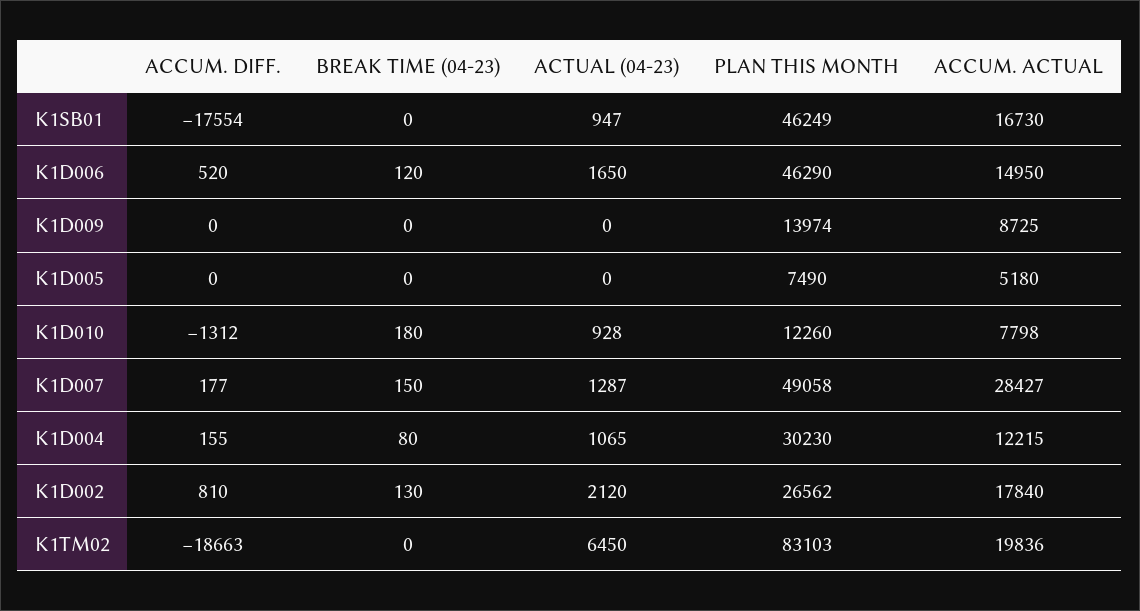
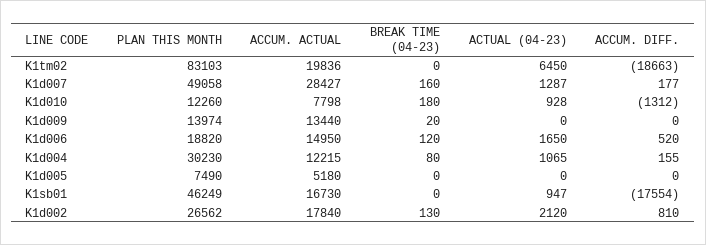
PLAN THIS MONTH, K1D006: 46290 -> 18820
BREAK TIME (04-23), K1D009: 0 -> 20
ACCUM. ACTUAL, K1D009: 8725 -> 13440
BREAK TIME (04-23), K1D007: 150 -> 160

